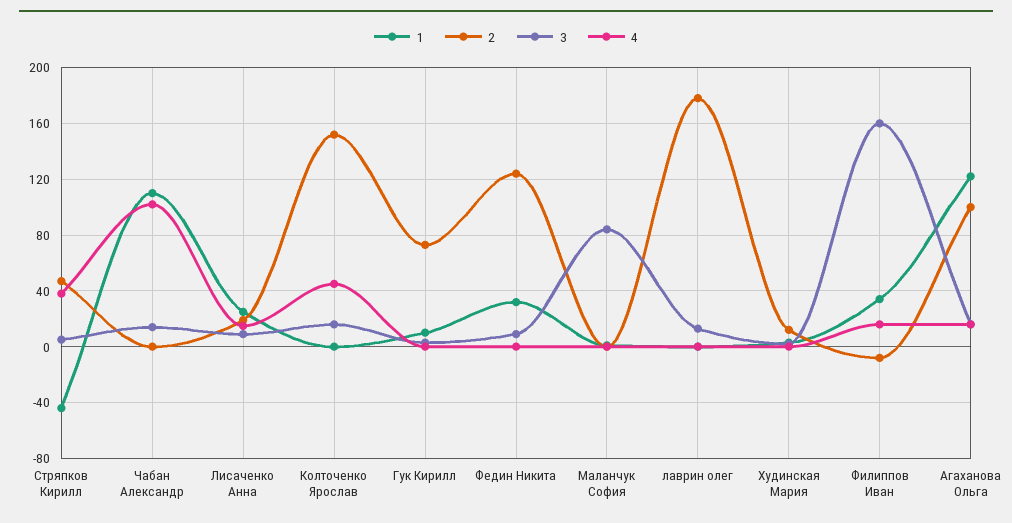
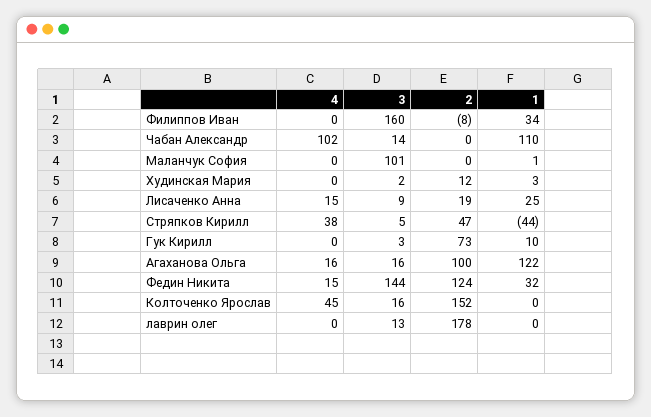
3, Федин Никита: 10 -> 144
4, Федин Никита: 0 -> 15
3, Маланчук София: 85 -> 101
4, Филиппов Иван: 15 -> 0

